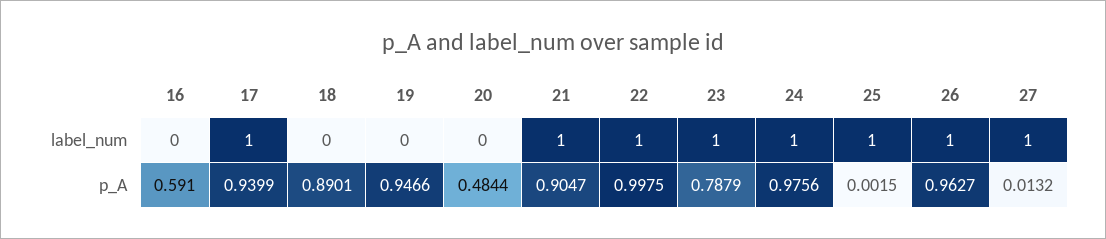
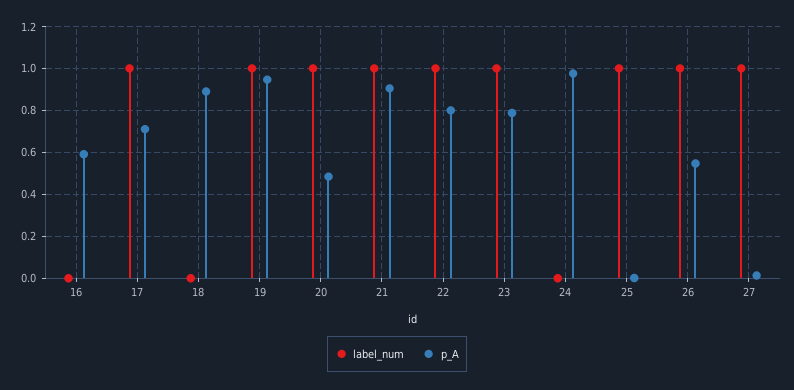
label_num, 19: 0 -> 1
label_num, 20: 0 -> 1
label_num, 24: 1 -> 0
p_A, 17: 0.9399 -> 0.7
p_A, 22: 0.9975 -> 0.8
p_A, 26: 0.9627 -> 0.55

